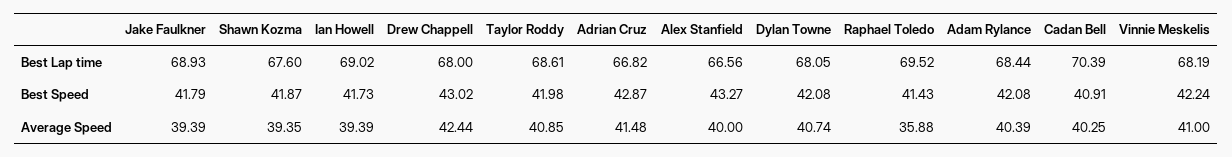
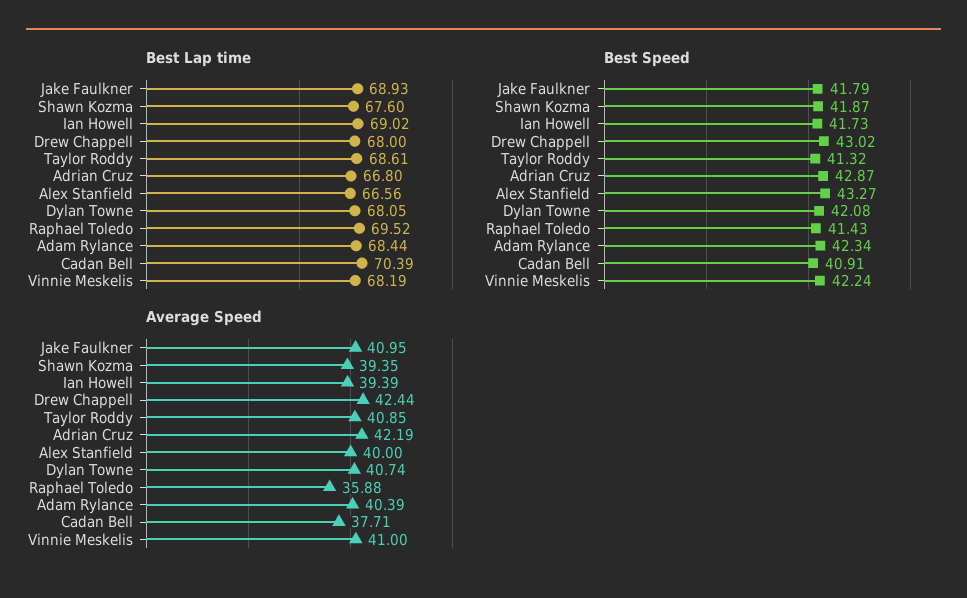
Best Lap time, Adrian Cruz: 66.82 -> 66.8
Best Speed, Taylor Roddy: 41.98 -> 41.32
Best Speed, Adam Rylance: 42.08 -> 42.34
Average Speed, Jake Faulkner: 39.39 -> 40.95
Average Speed, Adrian Cruz: 41.48 -> 42.19
Average Speed, Cadan Bell: 40.25 -> 37.71

